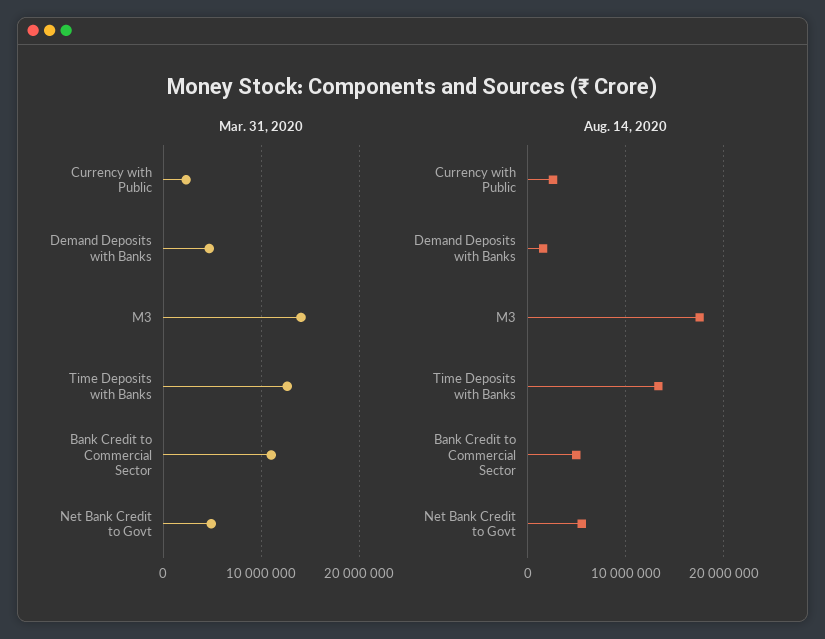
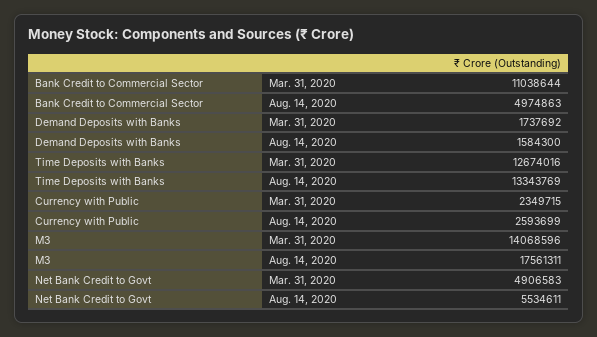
Mar. 31, 2020, Demand Deposits with Banks: 5000000 -> 1737692

